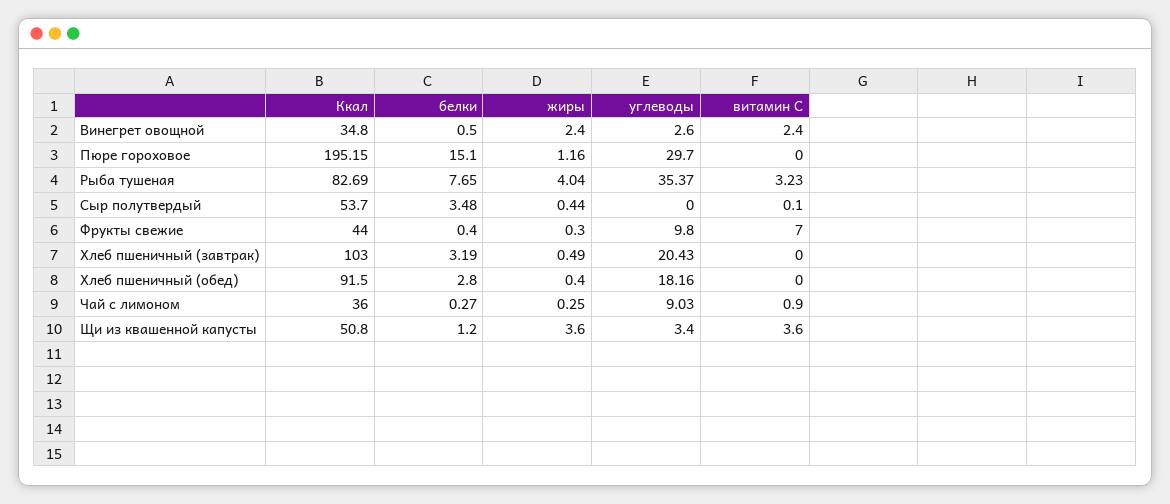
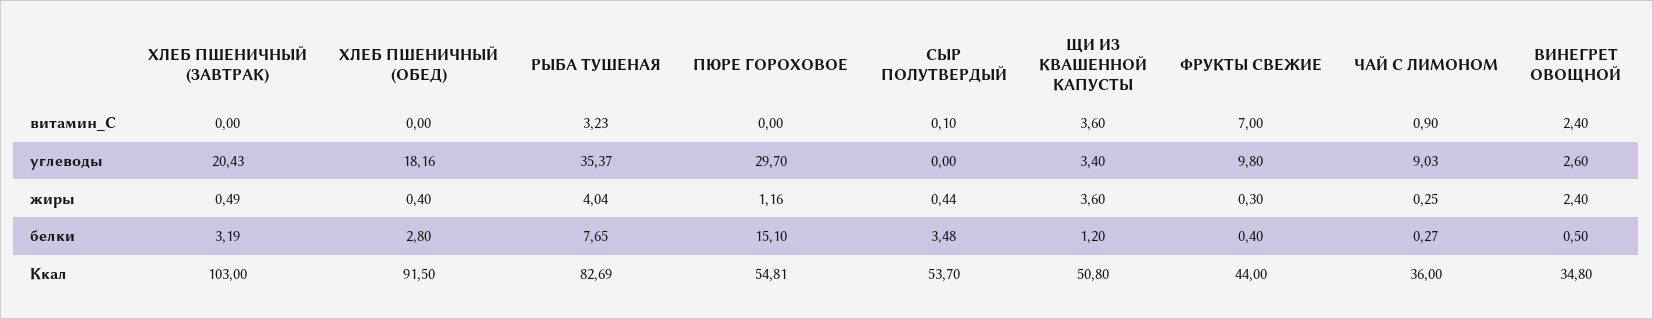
Ккал, Пюре гороховое: 195.15 -> 54.81

